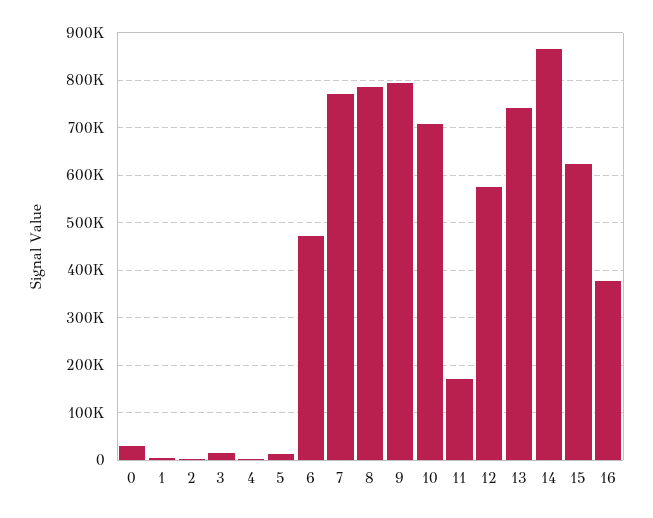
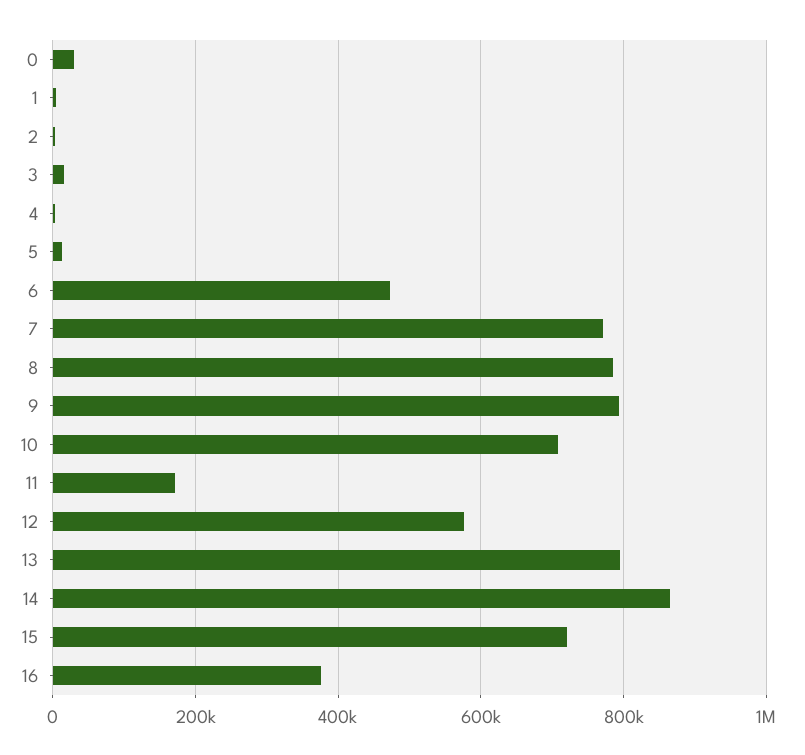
13: 740000 -> 800000
15: 620000 -> 720000

